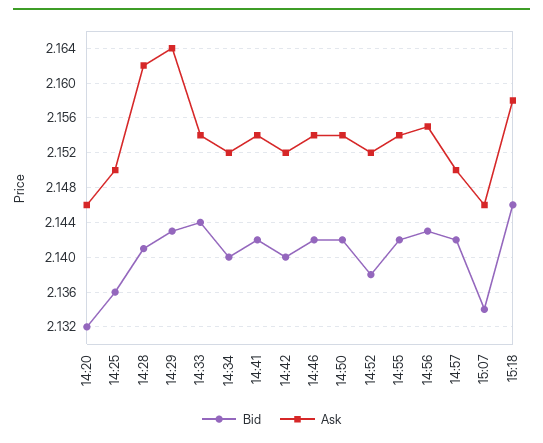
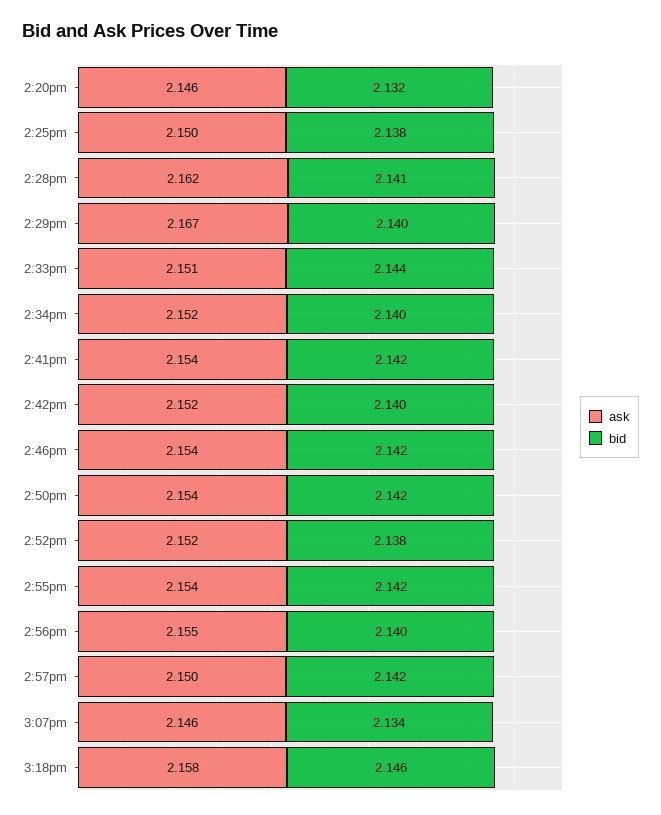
Bid, 14:25: 2.136 -> 2.138
Bid, 14:29: 2.143 -> 2.14
Ask, 14:29: 2.164 -> 2.167
Ask, 14:33: 2.154 -> 2.151
Bid, 14:56: 2.143 -> 2.14

